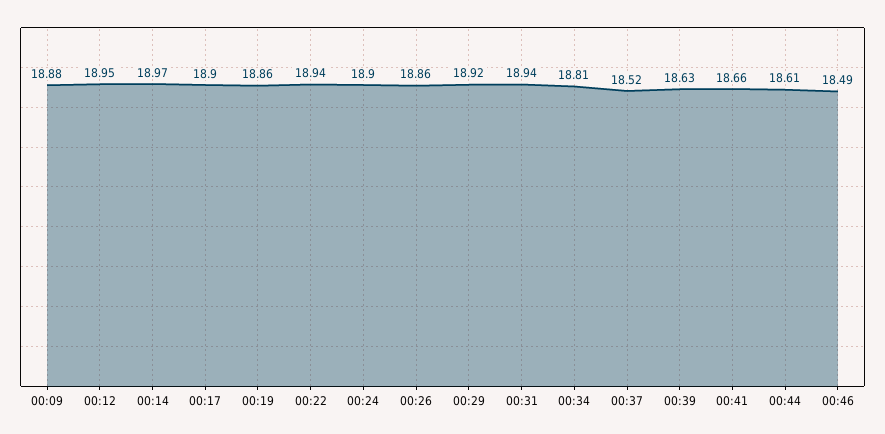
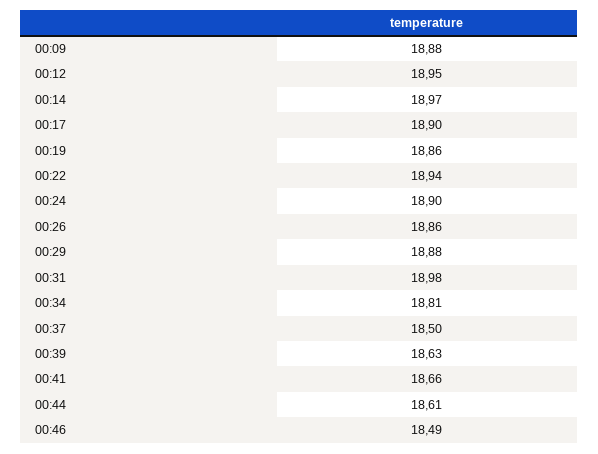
00:29: 18.92 -> 18.88
00:31: 18.94 -> 18.98
00:37: 18.52 -> 18.5

